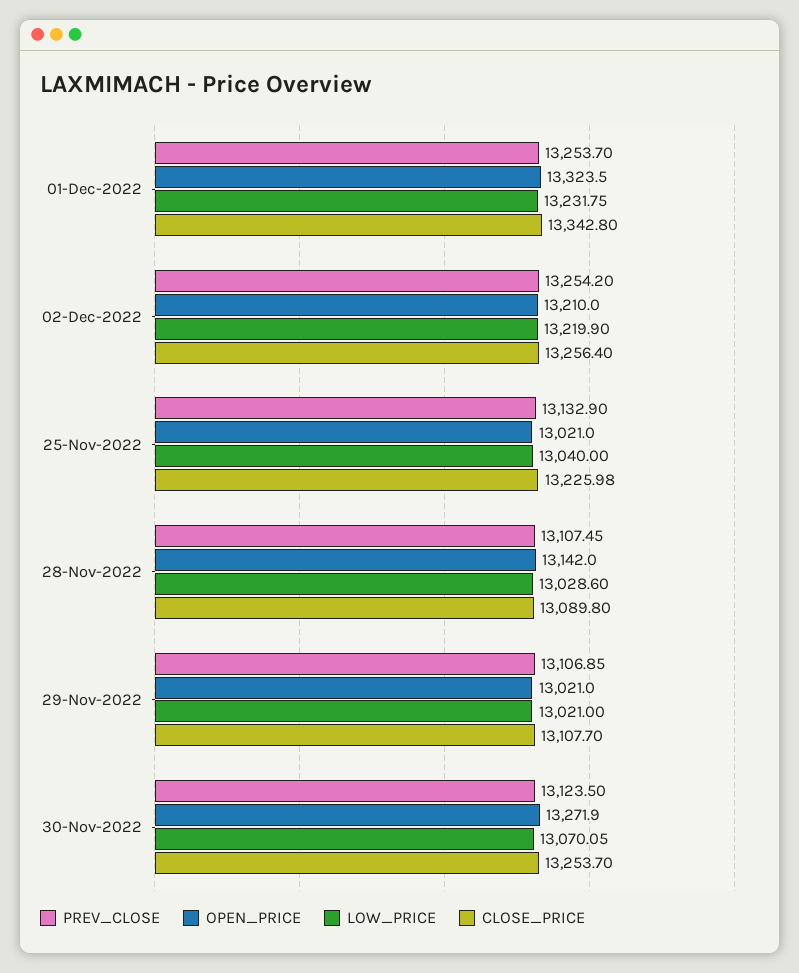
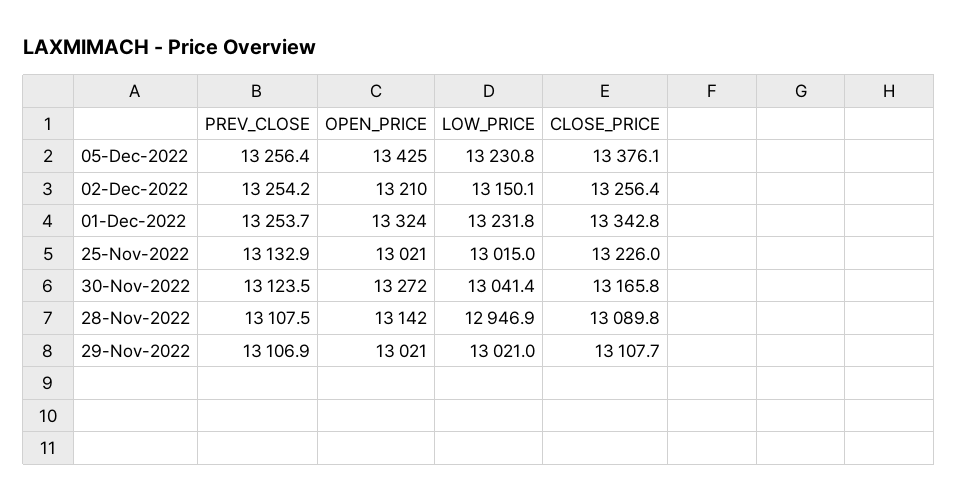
LOW_PRICE, 02-Dec-2022: 13219.9 -> 13150.1
LOW_PRICE, 25-Nov-2022: 13040 -> 13015
LOW_PRICE, 28-Nov-2022: 13028.6 -> 12946.9
LOW_PRICE, 30-Nov-2022: 13070.05 -> 13041.4
CLOSE_PRICE, 30-Nov-2022: 13253.7 -> 13165.8
PREV_CLOSE, 05-Dec-2022: none -> 13256.4
OPEN_PRICE, 05-Dec-2022: none -> 13425
LOW_PRICE, 05-Dec-2022: none -> 13230.8
CLOSE_PRICE, 05-Dec-2022: none -> 13376.1

